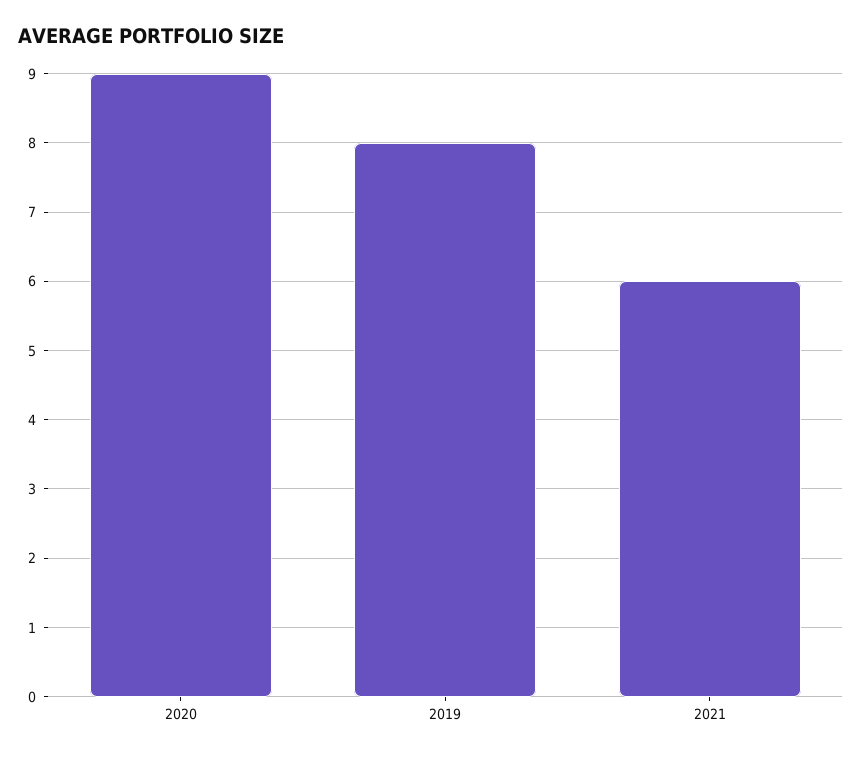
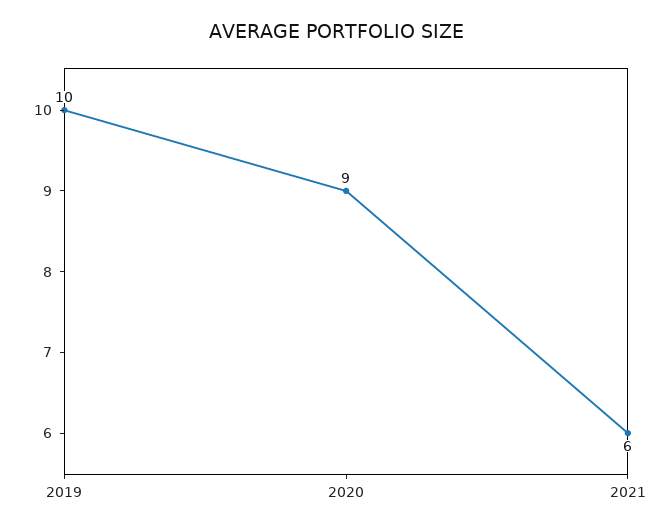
2019: 8 -> 10

